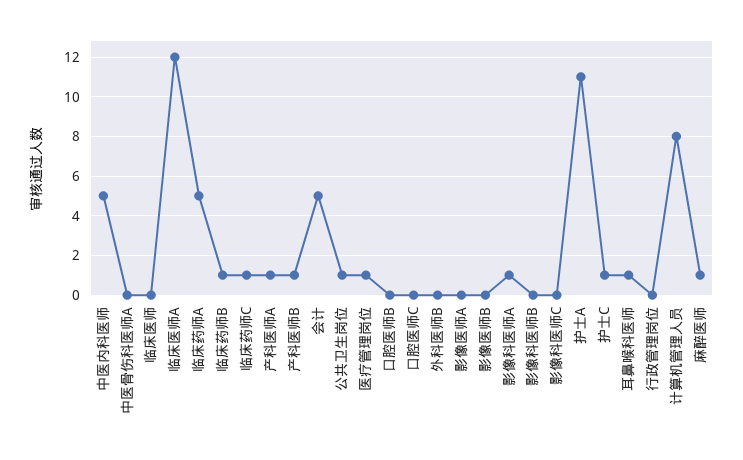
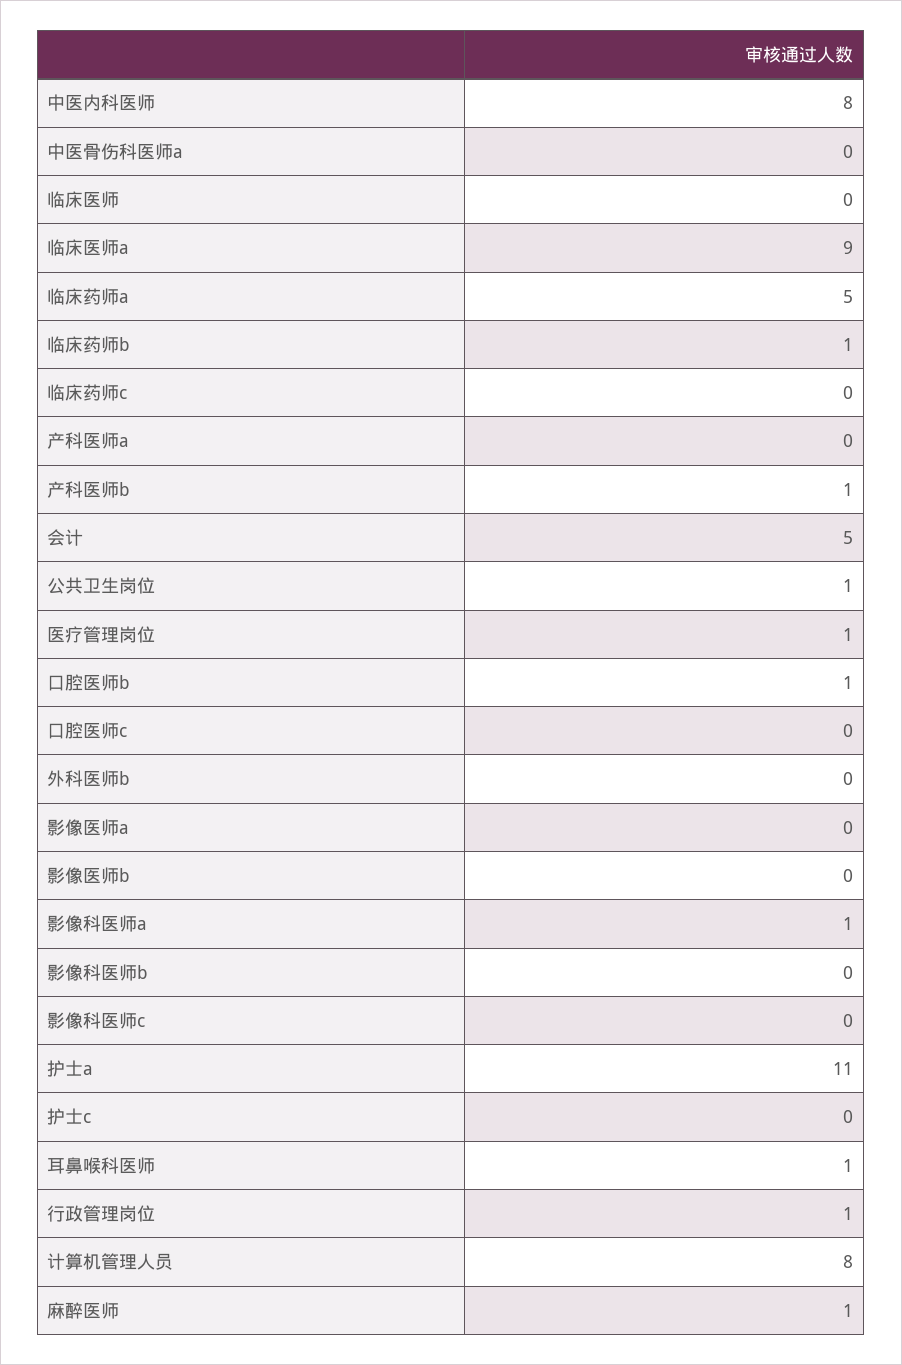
中医内科医师: 5 -> 8
临床医师A: 12 -> 9
临床药师C: 1 -> 0
产科医师A: 1 -> 0
口腔医师B: 0 -> 1
护士C: 1 -> 0
行政管理岗位: 0 -> 1

